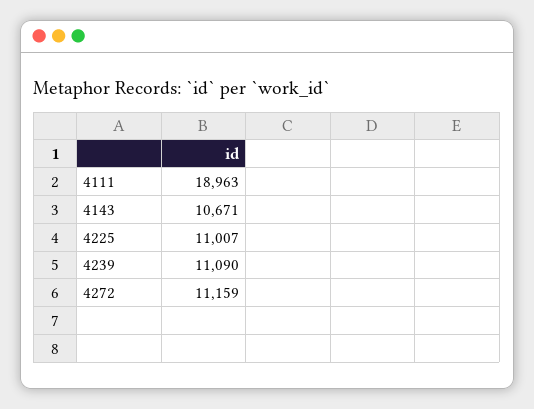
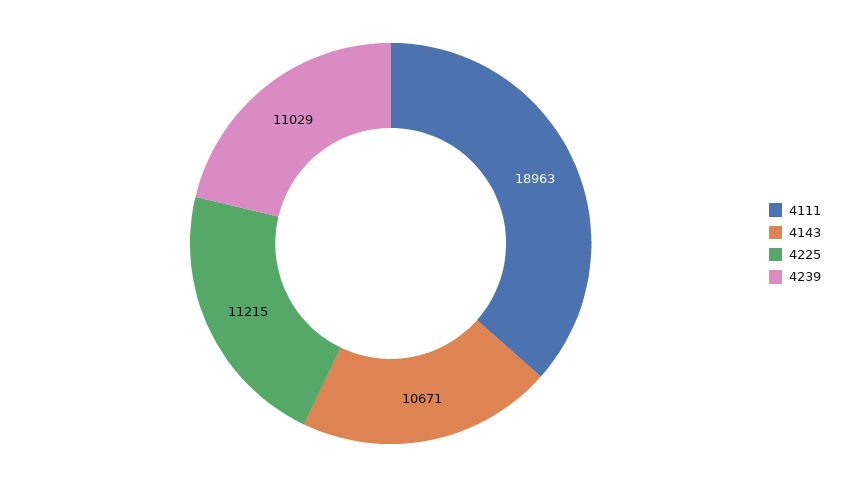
4225: 11007 -> 11215
4239: 11090 -> 11029
4272: 11159 -> none

